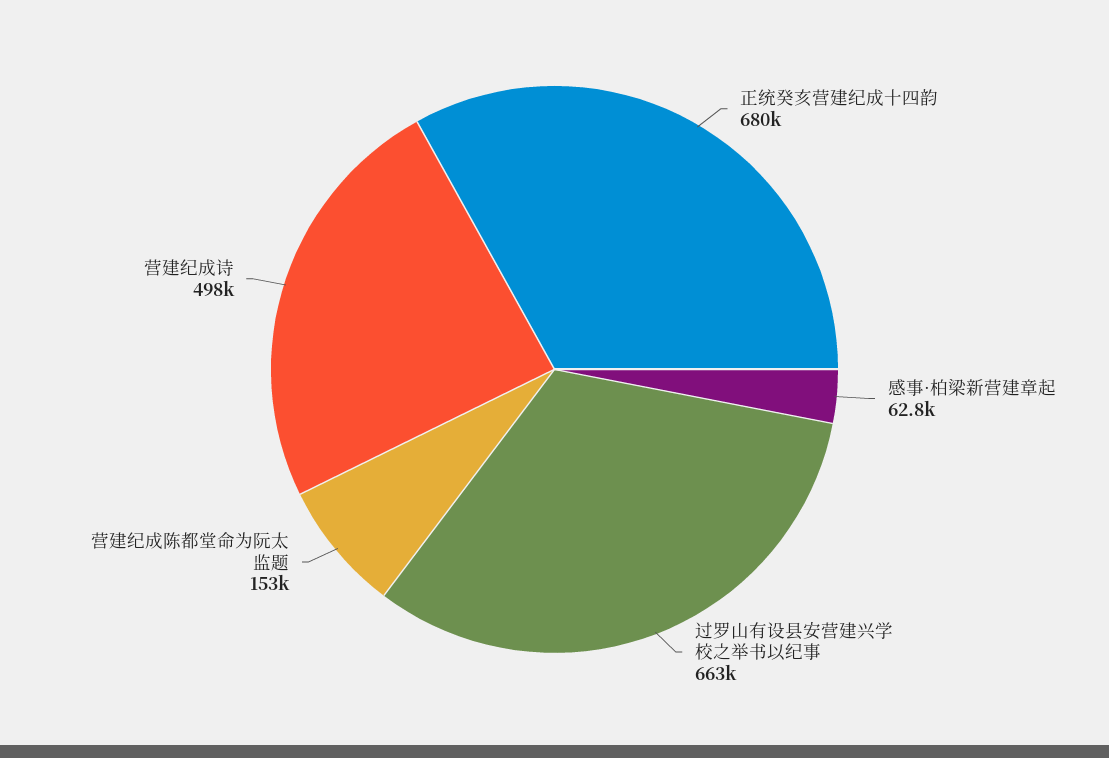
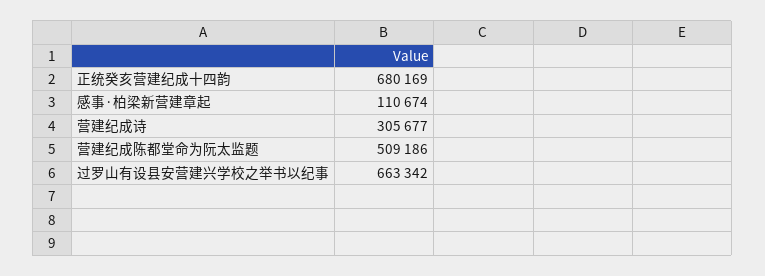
感事·柏梁新营建章起: 62800 -> 110674
营建纪成陈都堂命为阮太监题: 153000 -> 509186
营建纪成诗: 498000 -> 305677

